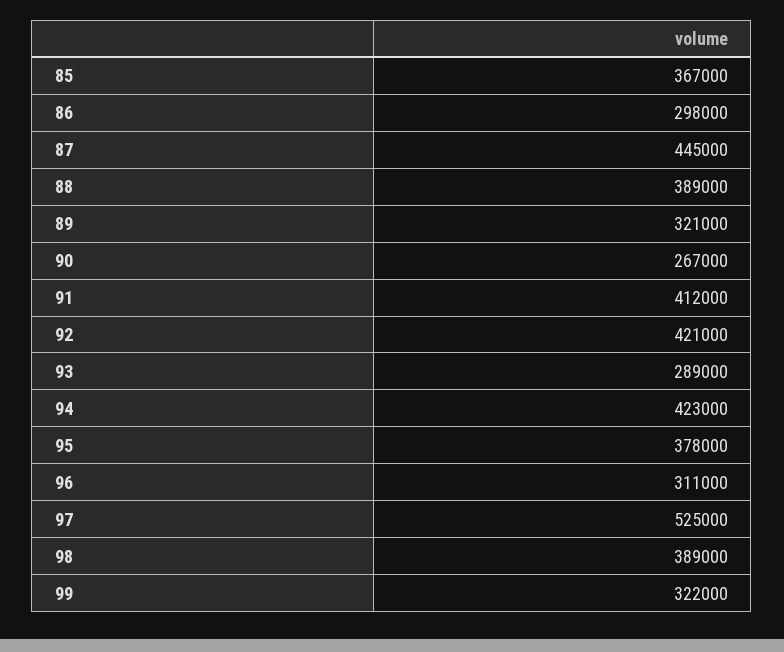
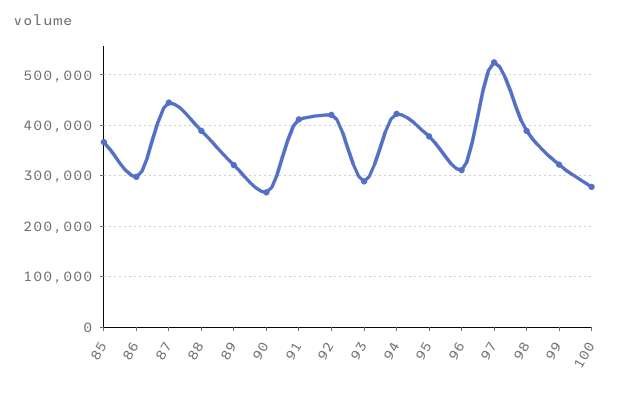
100: none -> 280000

